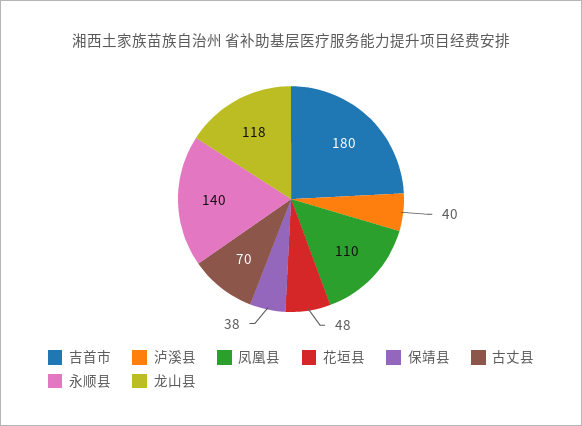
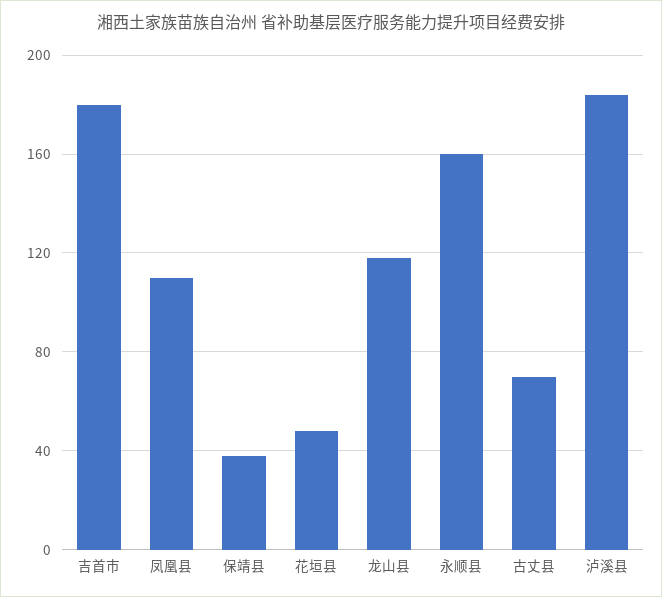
泸溪县: 40 -> 185
永顺县: 140 -> 160

